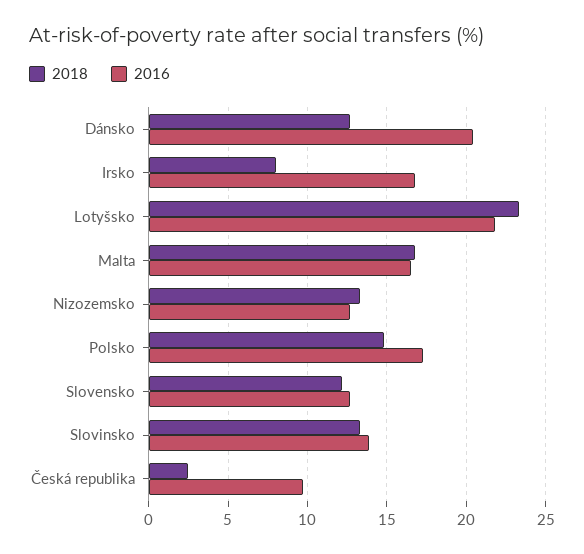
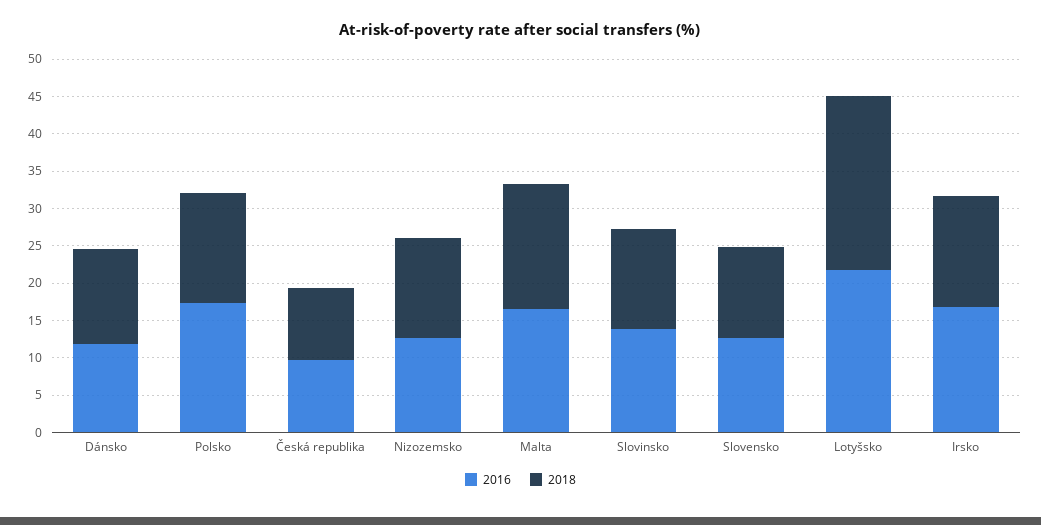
2016, Dánsko: 20.5 -> 12.5
2018, Irsko: 8 -> 15
2018, Česká republika: 2.5 -> 10

